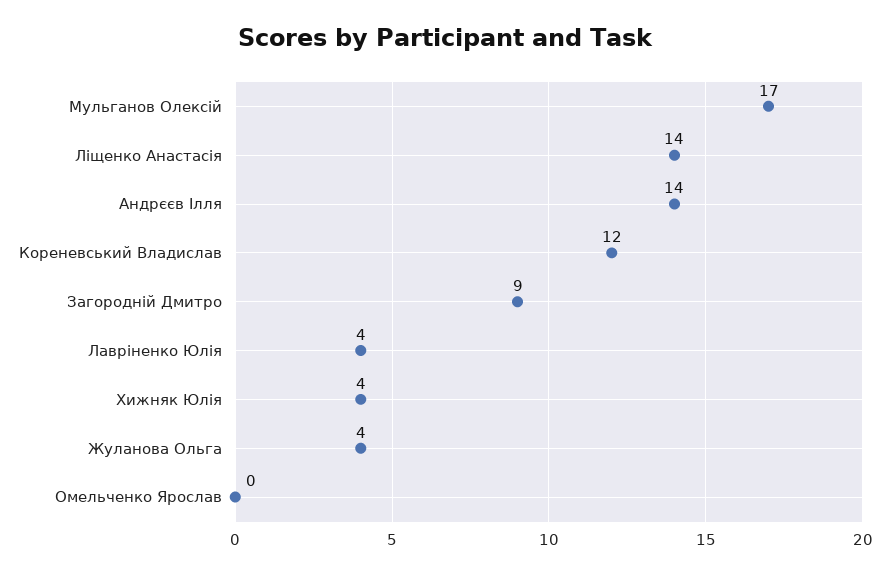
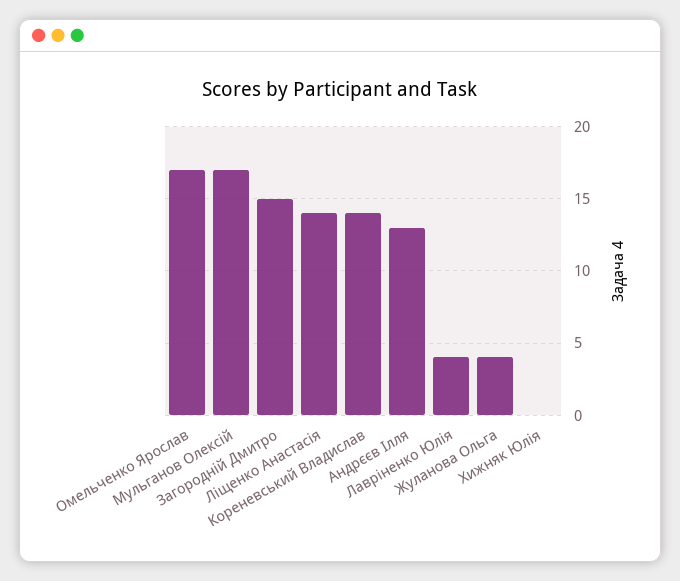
Андрєєв Ілля: 14 -> 13
Кореневський Владислав: 12 -> 14
Загородній Дмитро: 9 -> 15
Хижняк Юлія: 4 -> 0
Омельченко Ярослав: 0 -> 17

